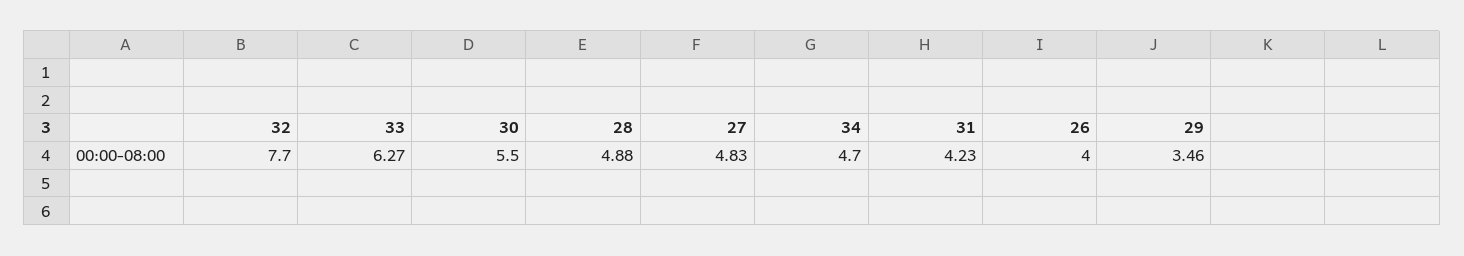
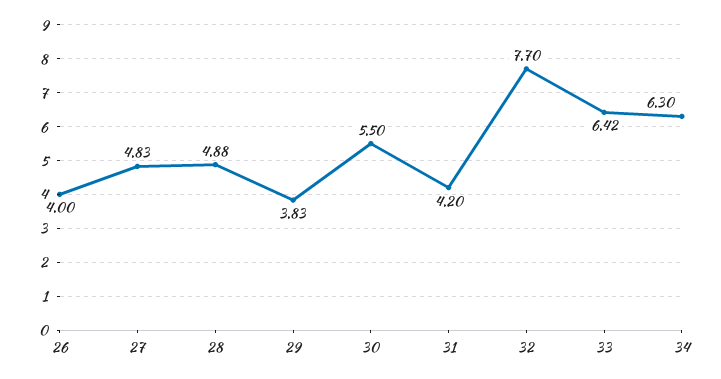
33: 6.27 -> 6.42
34: 4.7 -> 6.3
31: 4.23 -> 4.2
29: 3.46 -> 3.83

